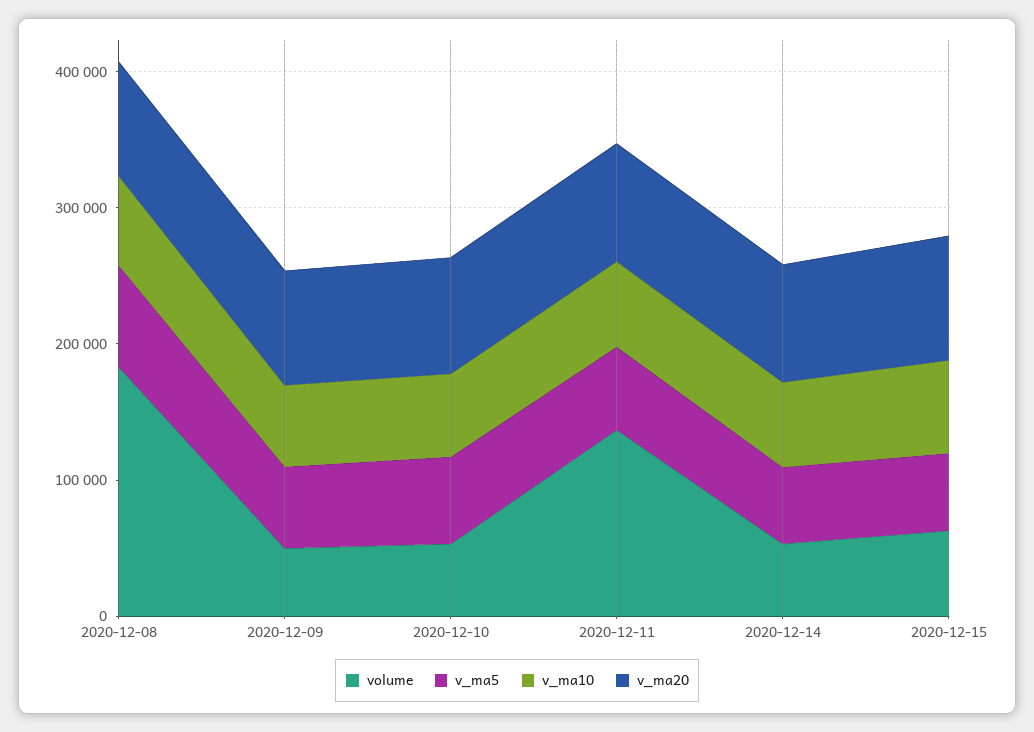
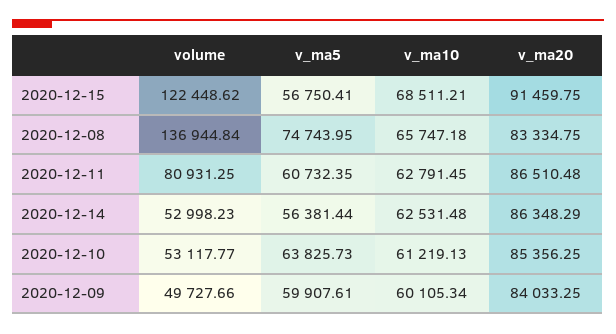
volume, 2020-12-08: 180000 -> 136944.84
volume, 2020-12-11: 140000 -> 80931.25
volume, 2020-12-15: 60000 -> 122448.62

